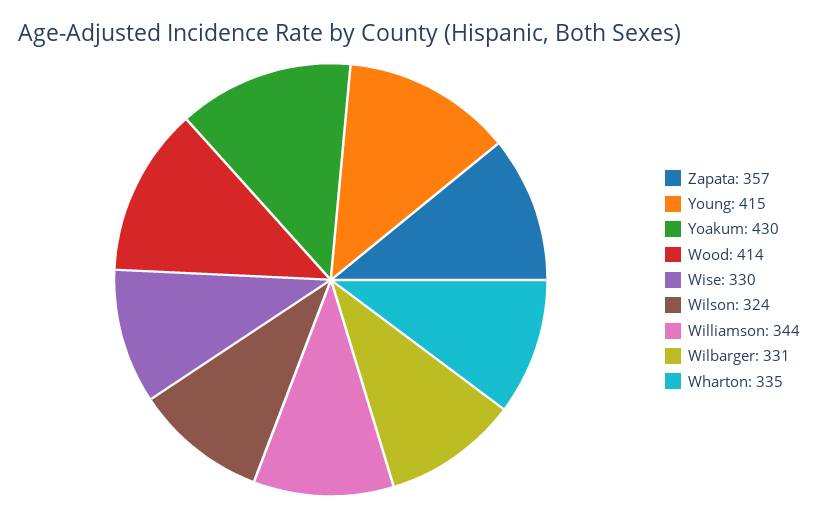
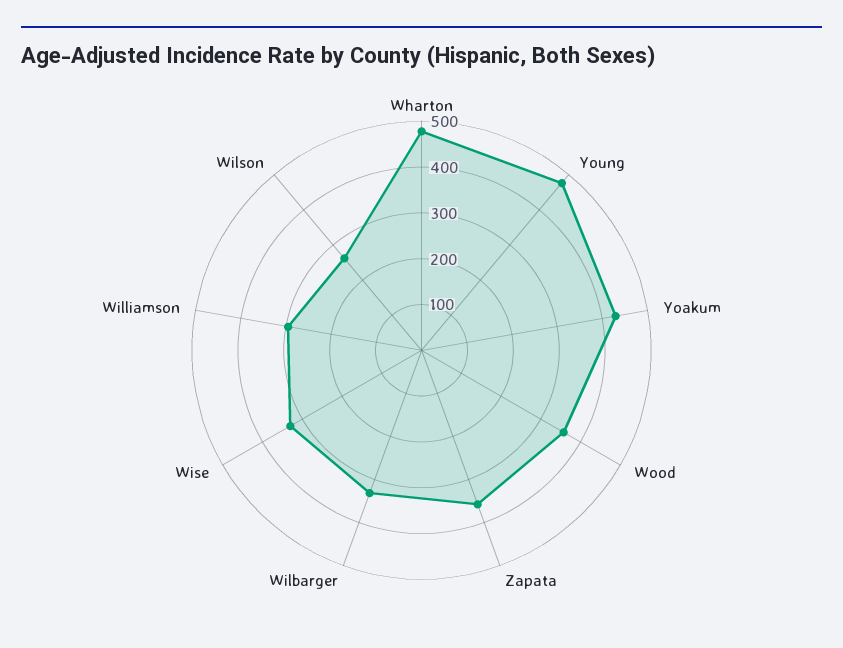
Young: 415 -> 480
Wood: 414 -> 360
Wilson: 324 -> 260
Williamson: 344 -> 300
Wharton: 335 -> 480

